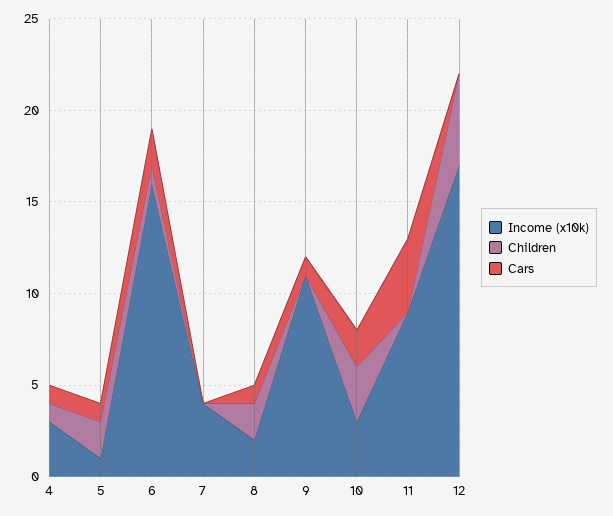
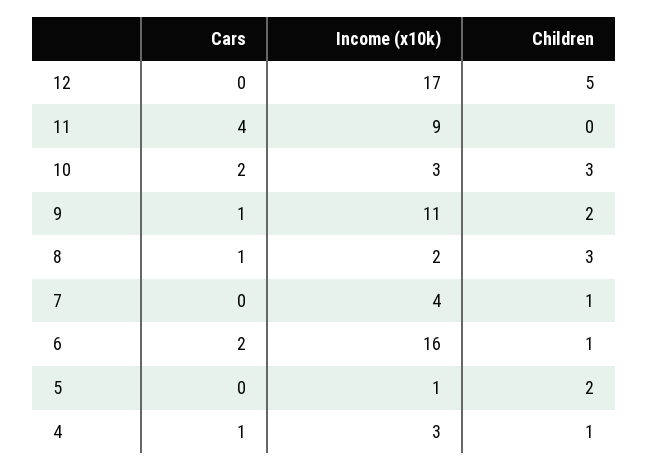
Cars, 5: 1 -> 0
Children, 7: 0 -> 1
Children, 8: 2 -> 3
Children, 9: 0 -> 2

